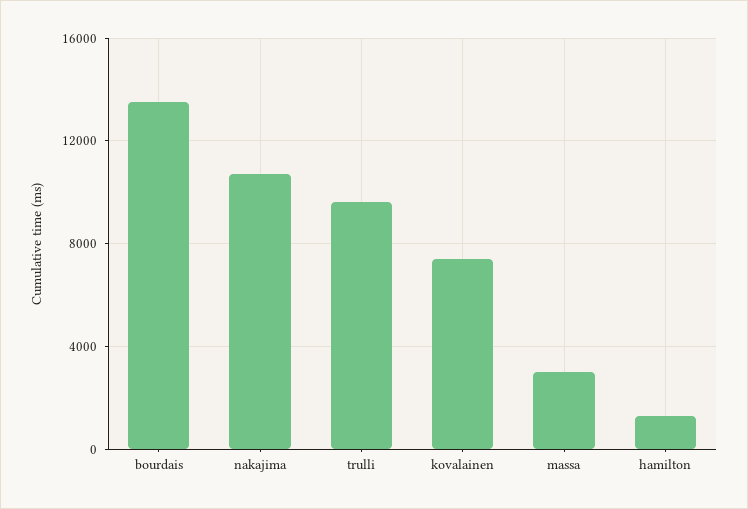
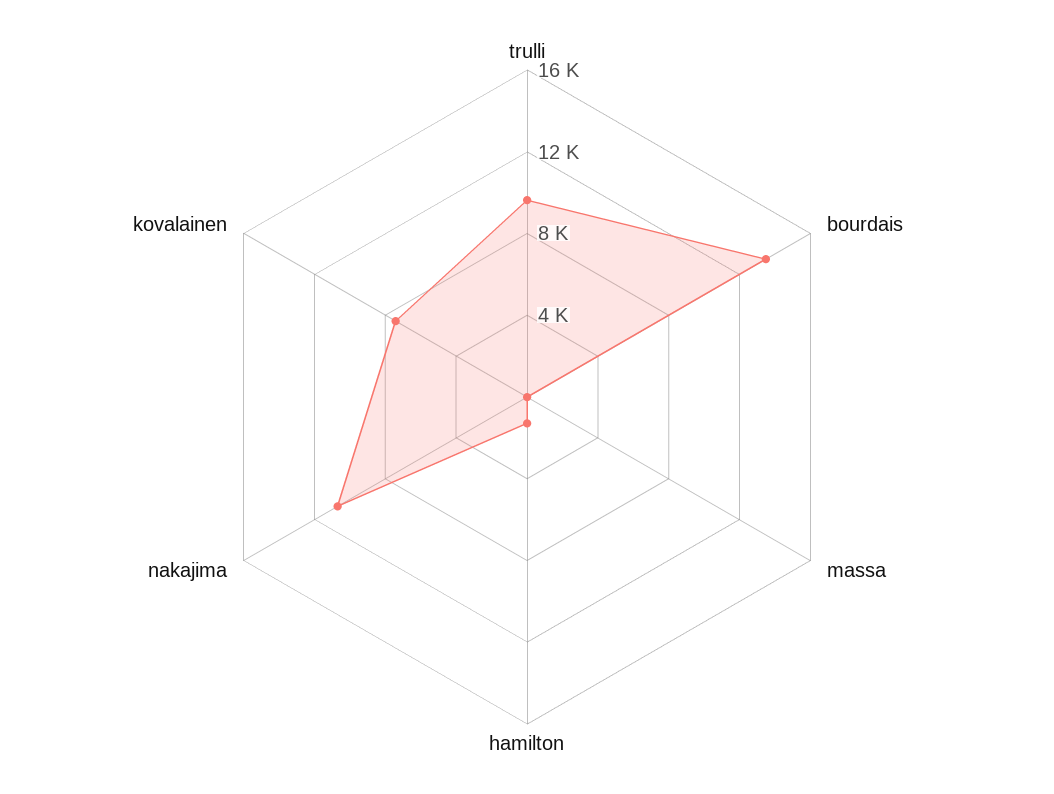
massa: 3000 -> 0

